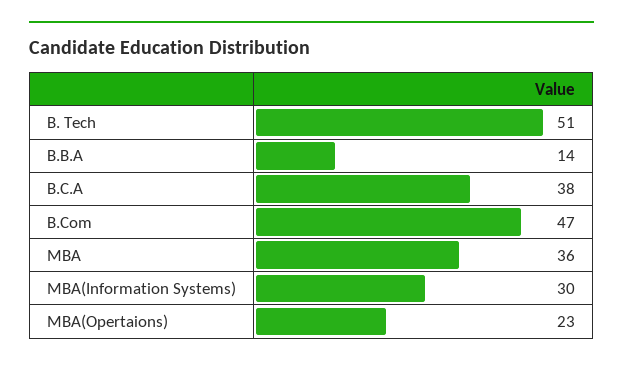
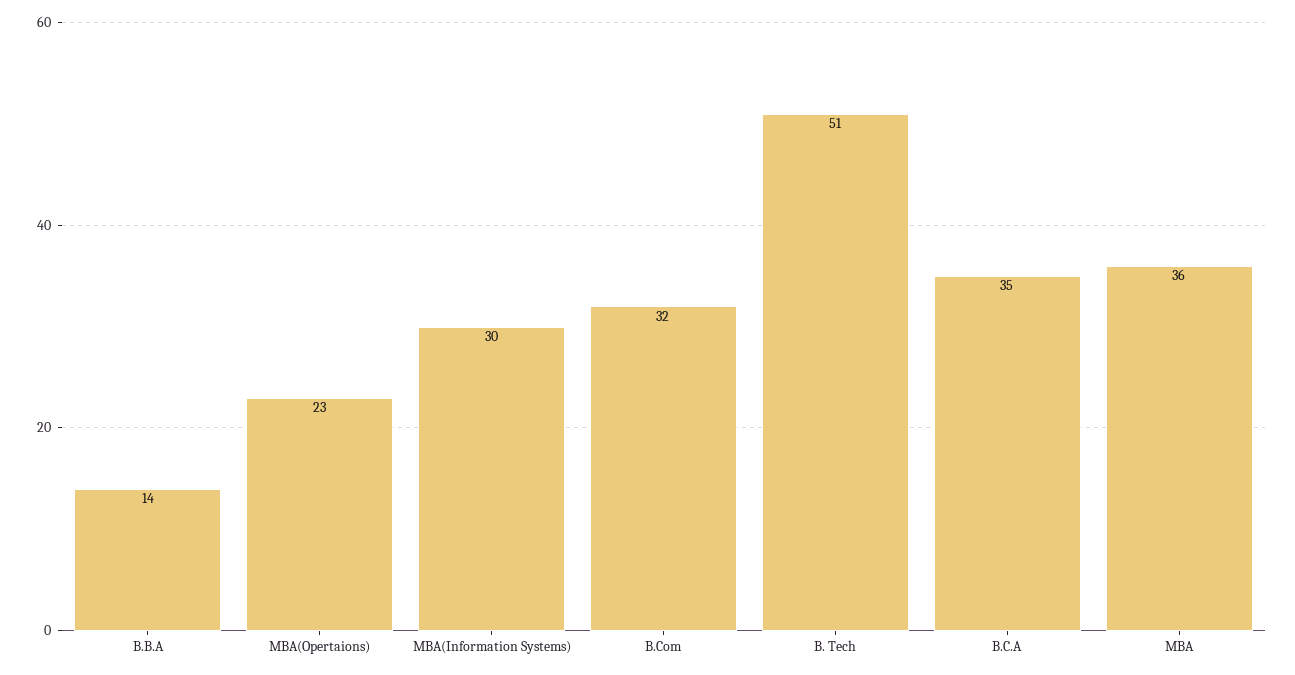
B.C.A: 38 -> 35
B.Com: 47 -> 32

